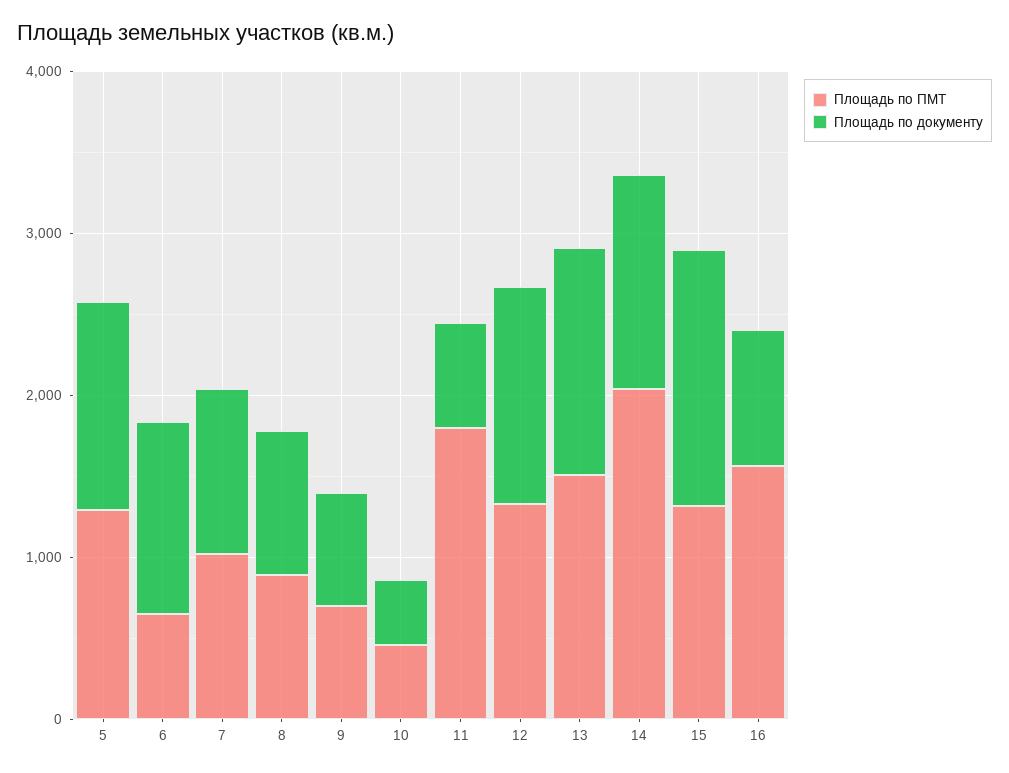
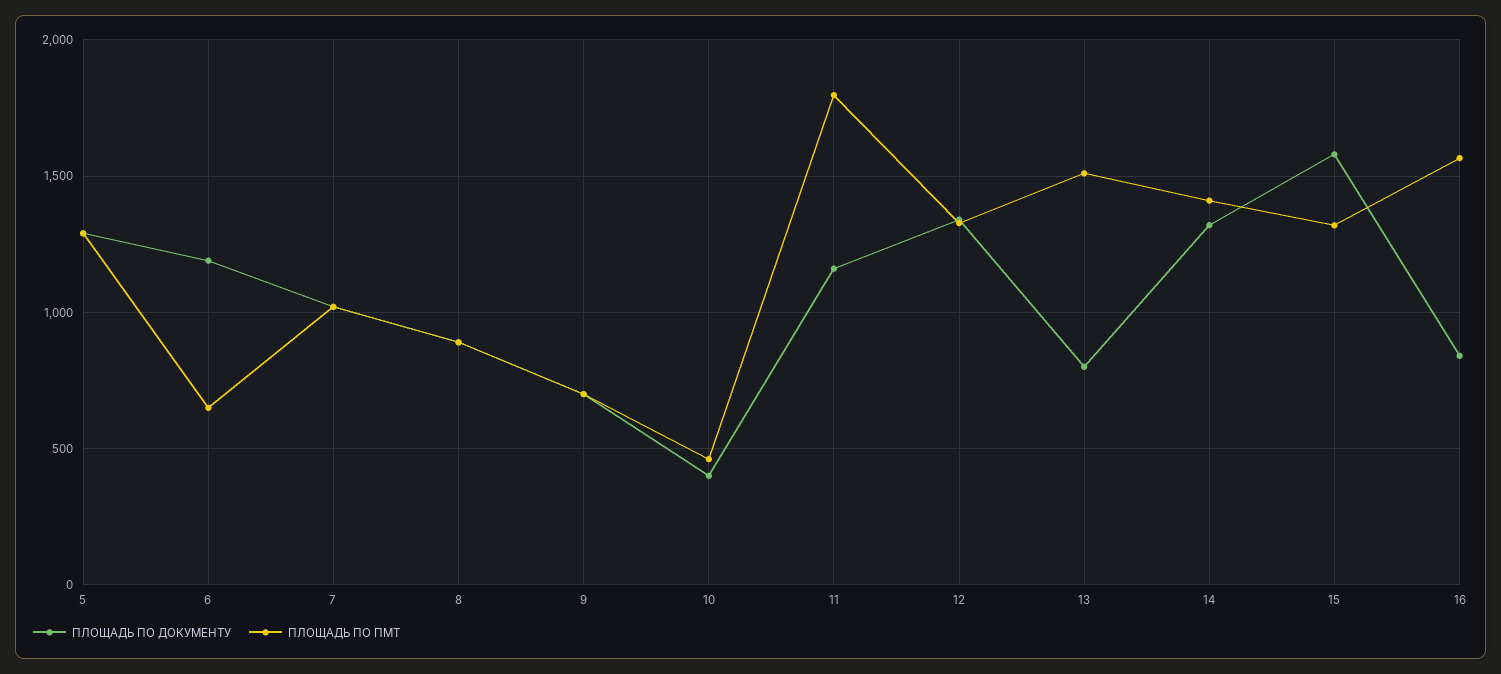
Площадь по документу, 11: 600 -> 1150
Площадь по документу, 13: 1400 -> 800
Площадь по ПМТ, 14: 2000 -> 1400

